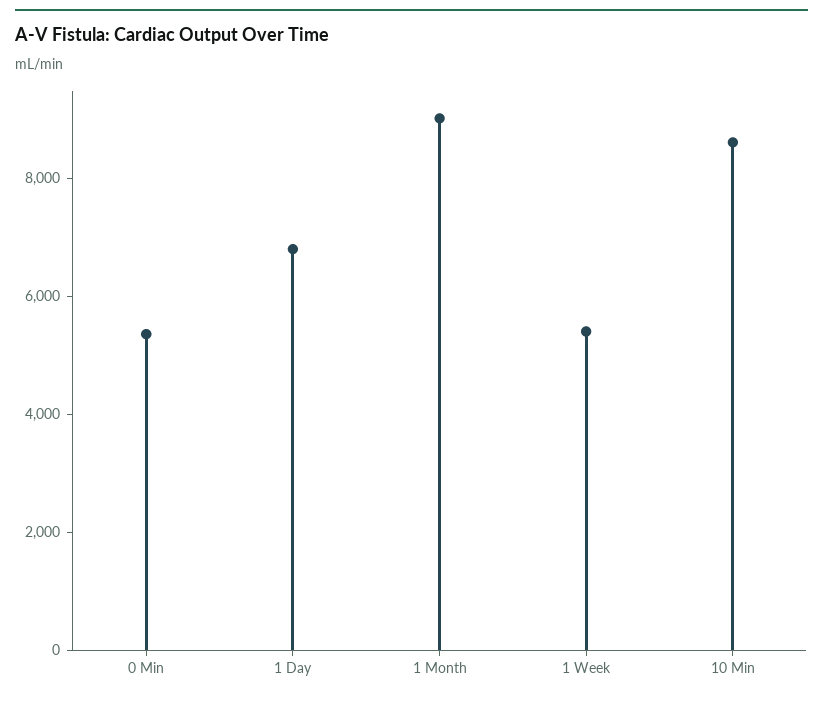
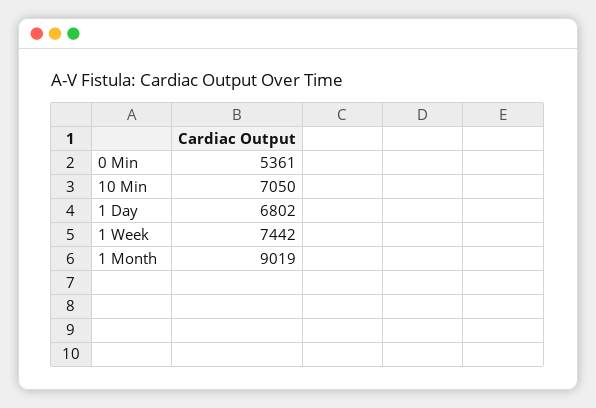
1 Week: 5500 -> 7442
10 Min: 8500 -> 7050

